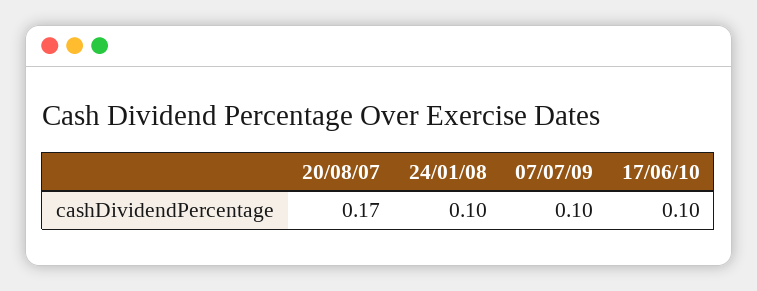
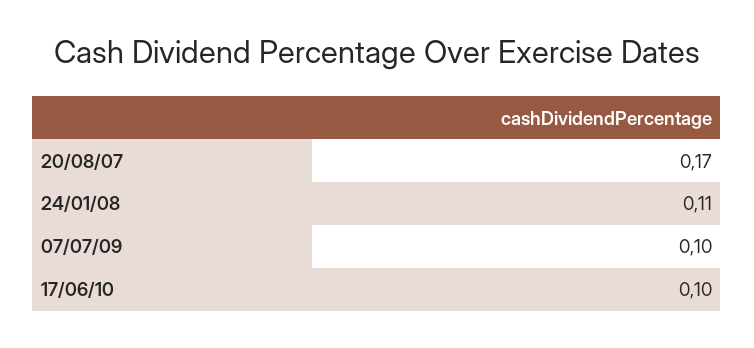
24/01/08: 0.1 -> 0.11

